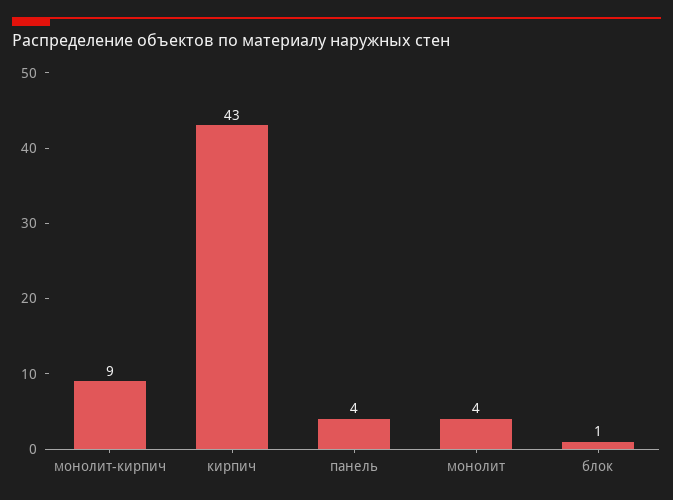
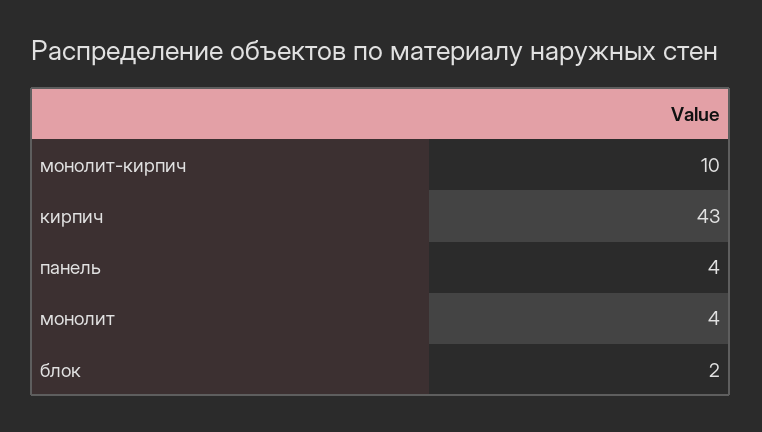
монолит-кирпич: 9 -> 10
блок: 1 -> 2

